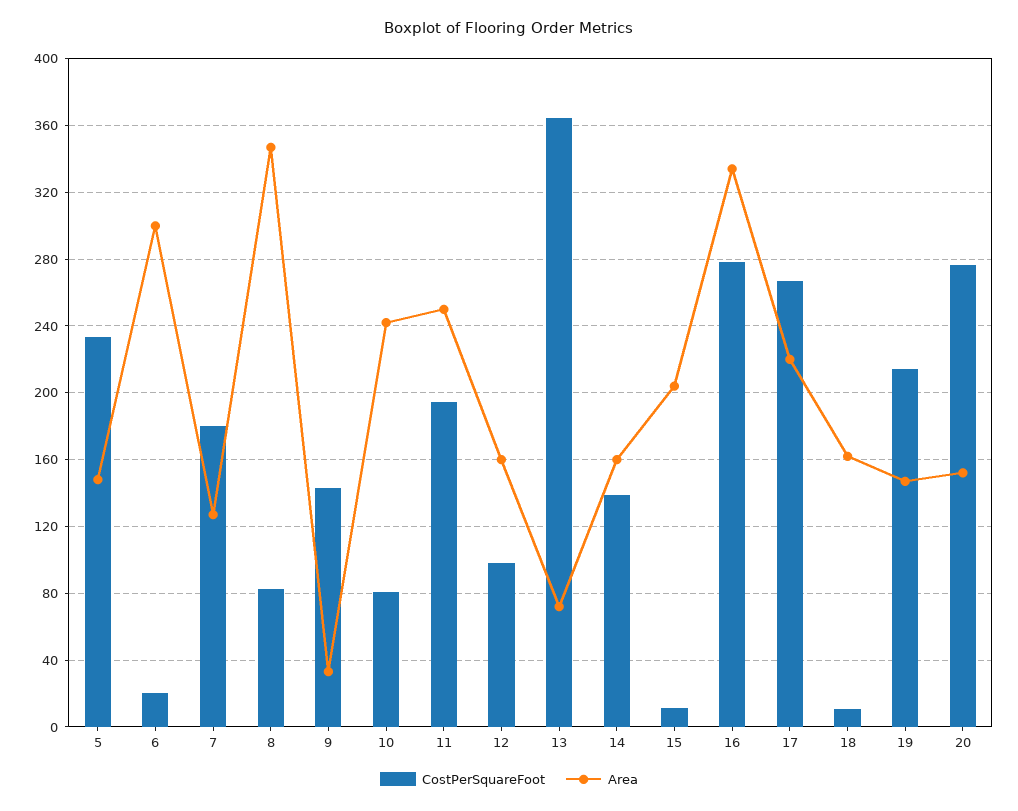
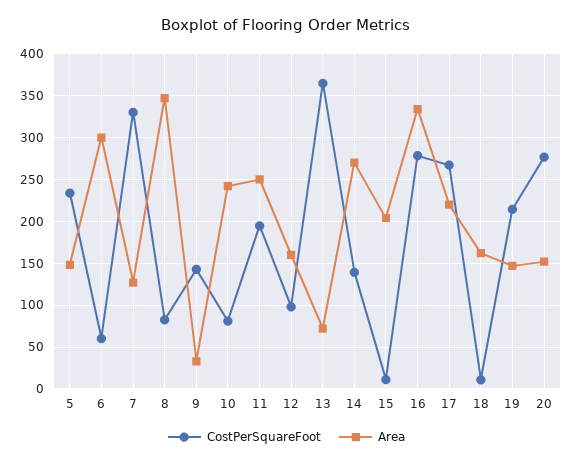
CostPerSquareFoot, 6: 20 -> 60
CostPerSquareFoot, 7: 180 -> 330
Area, 14: 160 -> 270

